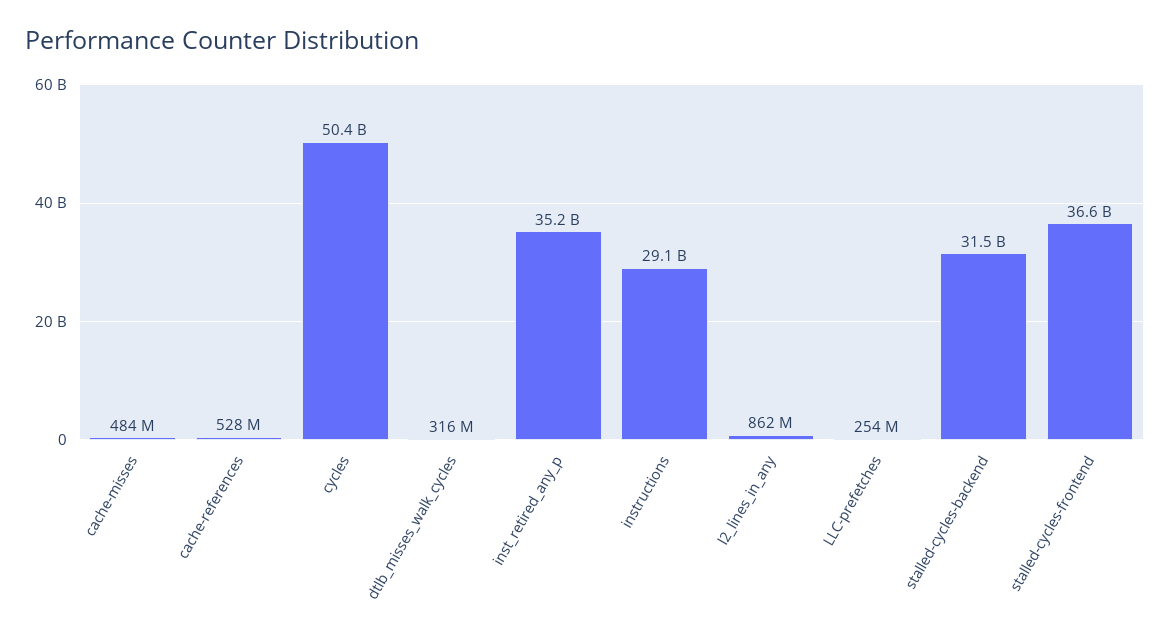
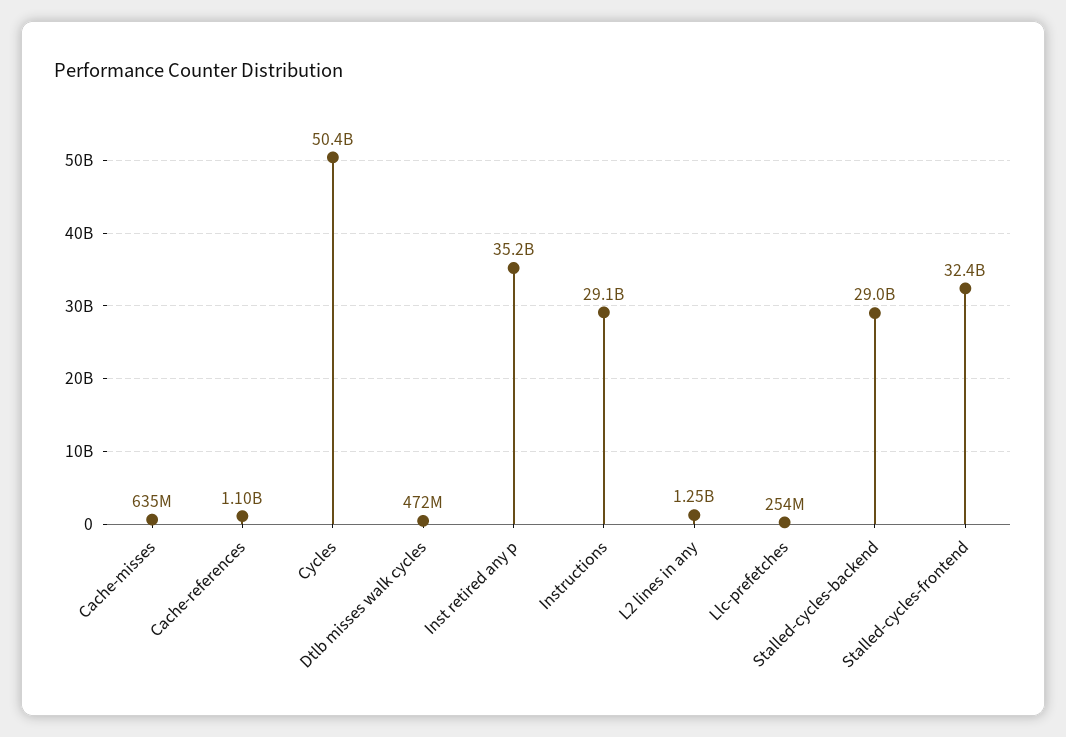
cache-misses: 484000000 -> 635000000
cache-references: 528000000 -> 1100000000
dtlb_misses_walk_cycles: 316000000 -> 472000000
l2_lines_in_any: 862000000 -> 1250000000
stalled-cycles-backend: 31500000000 -> 29000000000
stalled-cycles-frontend: 36600000000 -> 32400000000

